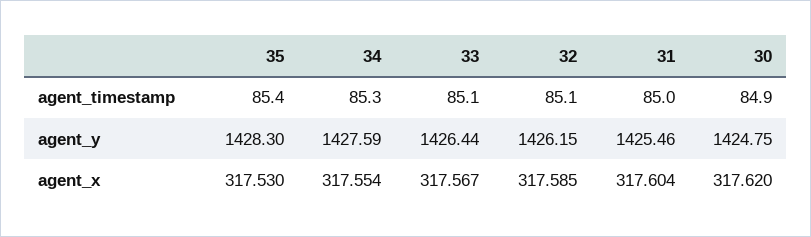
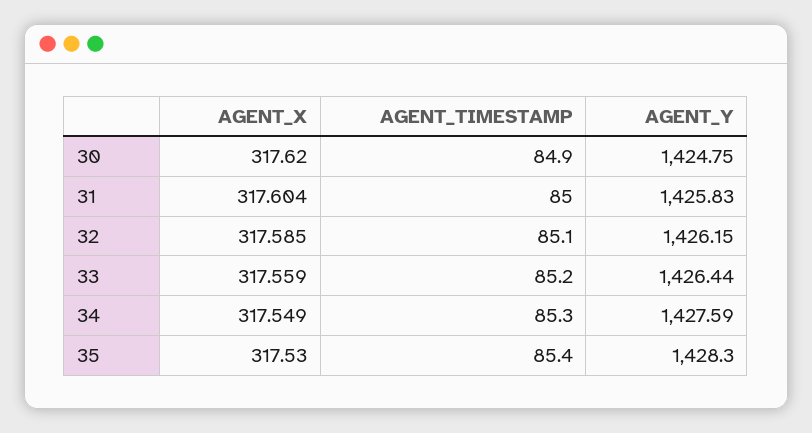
33, agent_timestamp: 85.1 -> 85.2
31, agent_y: 1425.46 -> 1425.83
34, agent_x: 317.554 -> 317.549
33, agent_x: 317.567 -> 317.559

